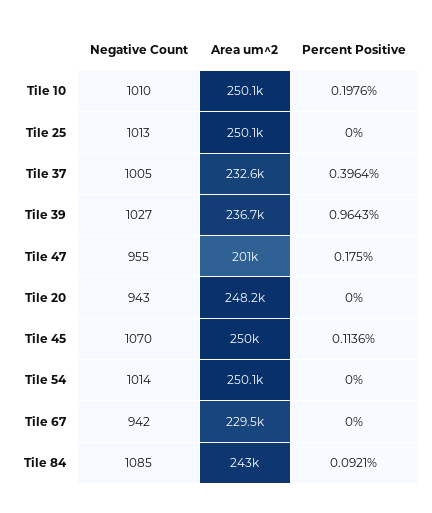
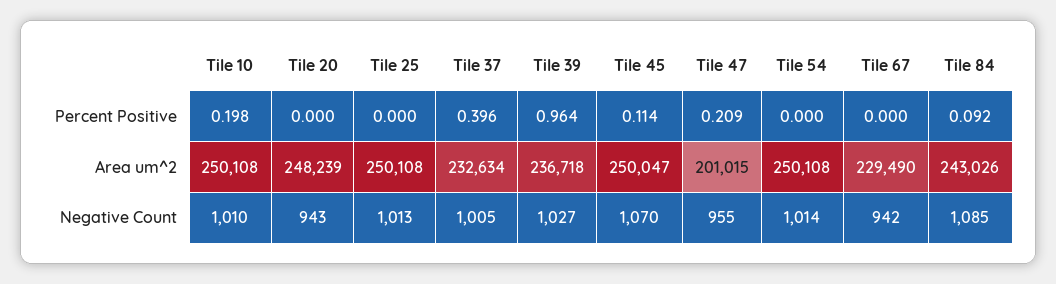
Percent Positive, Tile 47: 0.175 -> 0.209

